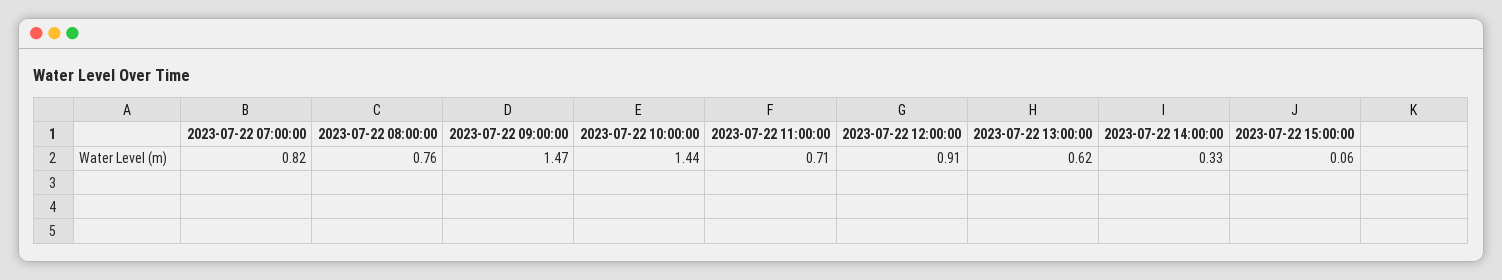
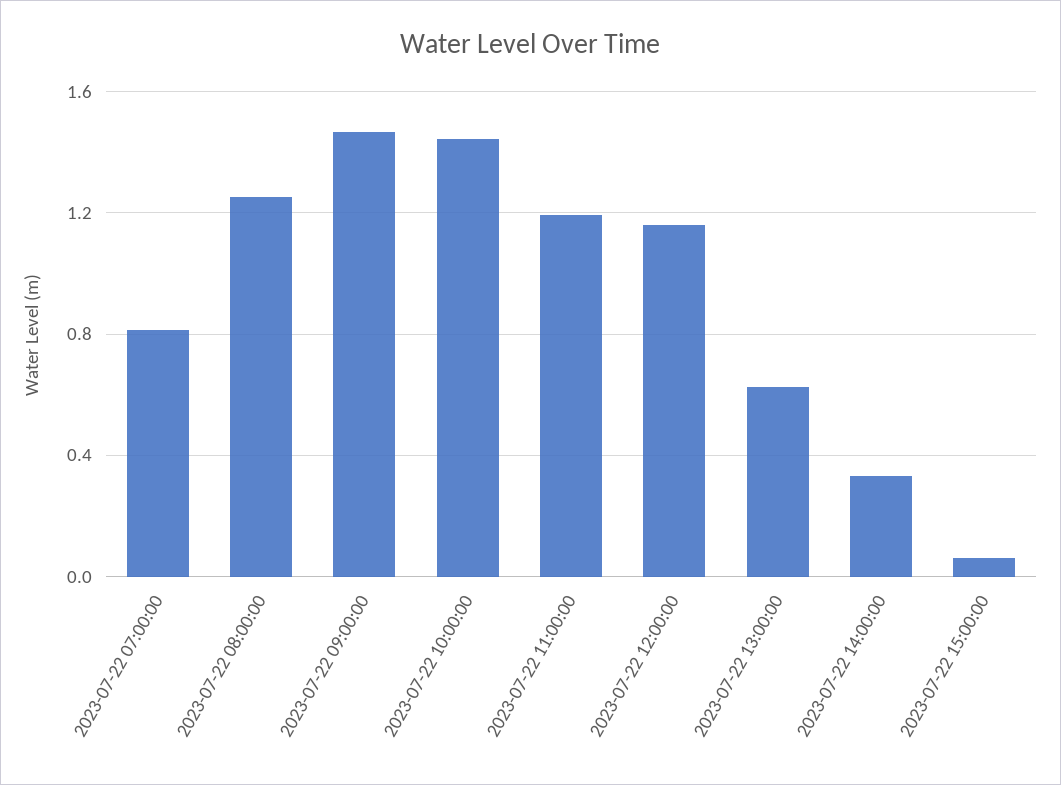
2023-07-22 08:00:00: 0.76 -> 1.25
2023-07-22 11:00:00: 0.71 -> 1.2
2023-07-22 12:00:00: 0.91 -> 1.15

